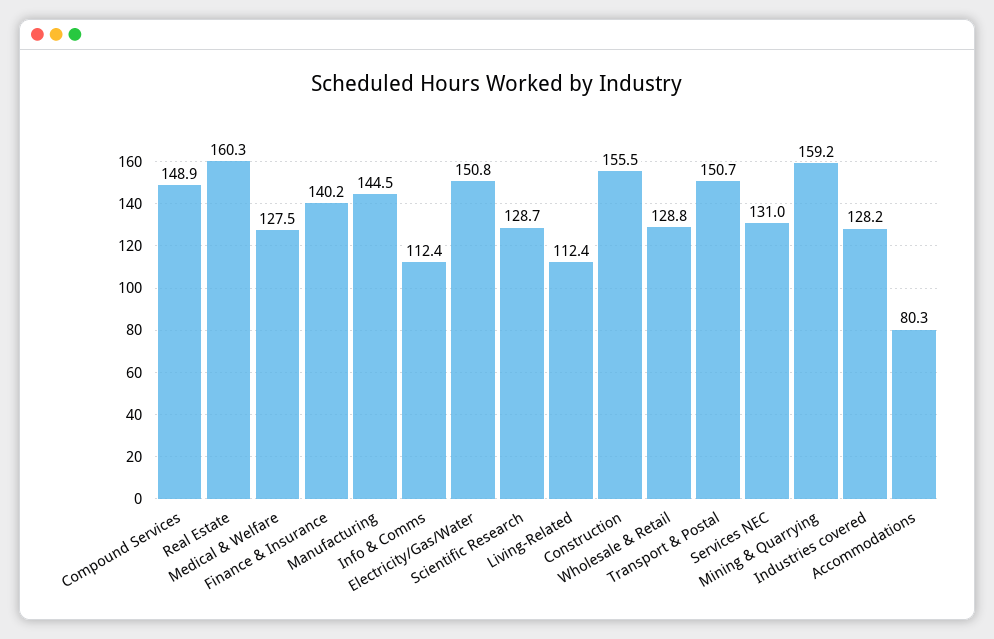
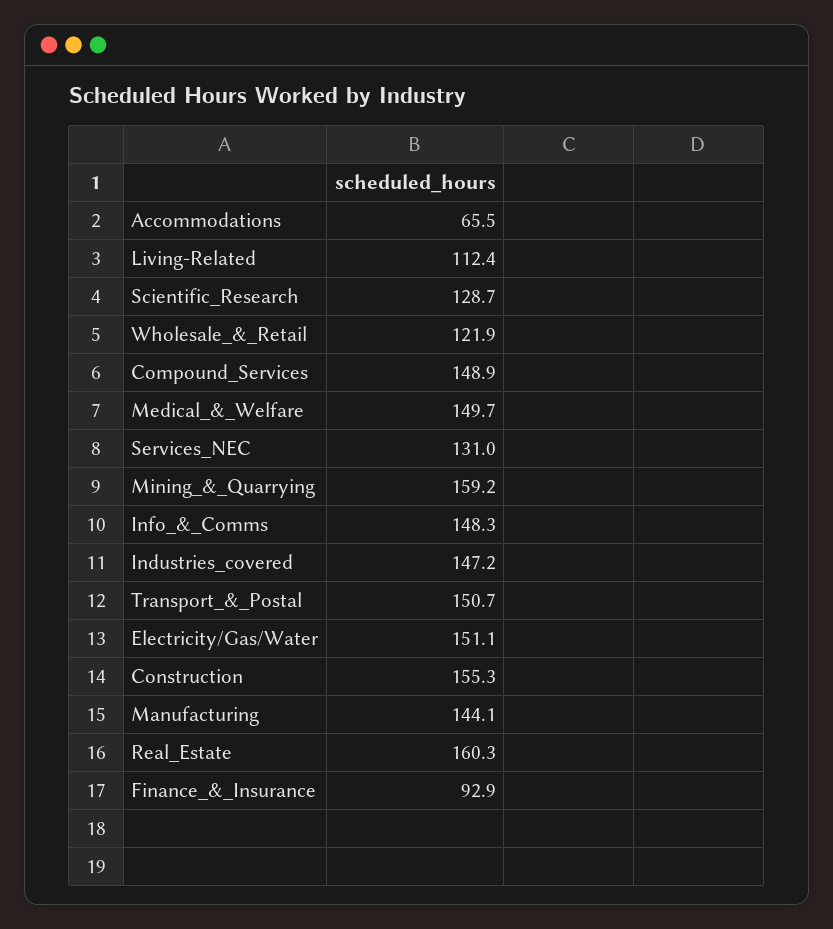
Medical & Welfare: 127.5 -> 149.7
Finance & Insurance: 140.2 -> 92.9
Manufacturing: 144.5 -> 144.1
Info & Comms: 112.4 -> 148.3
Electricity/Gas/Water: 150.8 -> 151.1
Construction: 155.5 -> 155.3
Wholesale & Retail: 128.8 -> 121.9
Industries covered: 128.2 -> 147.2
Accommodations: 80.3 -> 65.5

